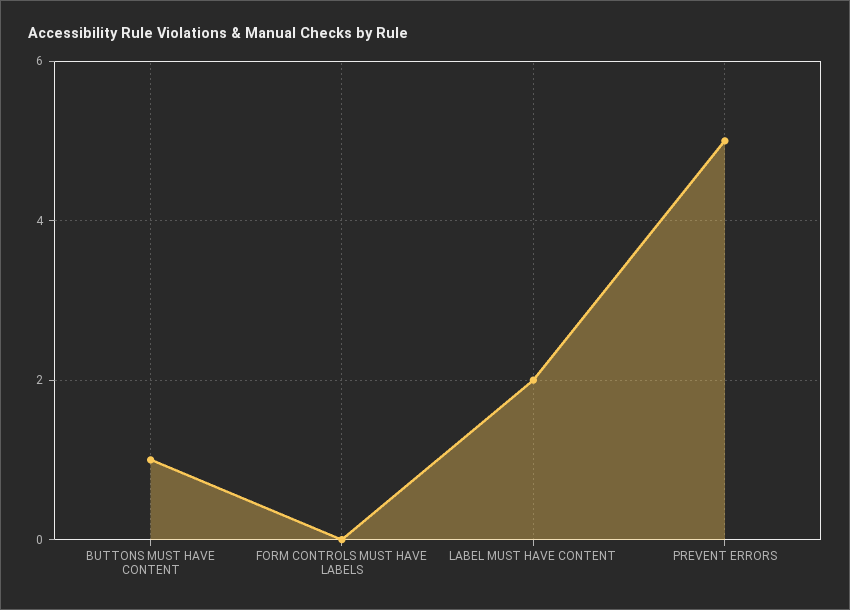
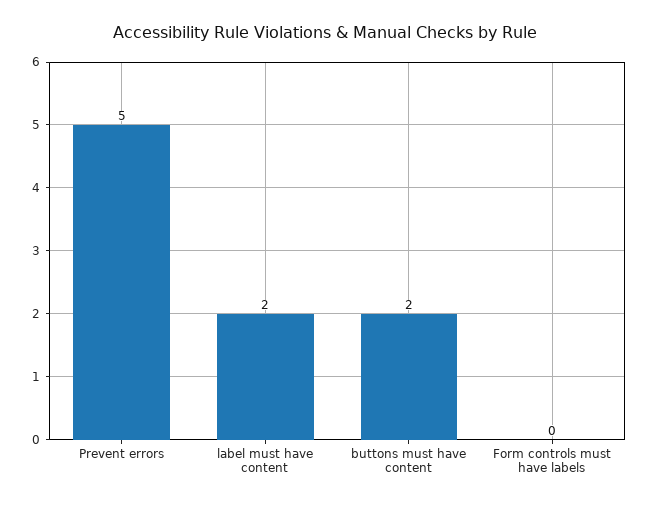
BUTTONS MUST HAVE CONTENT: 1 -> 2

